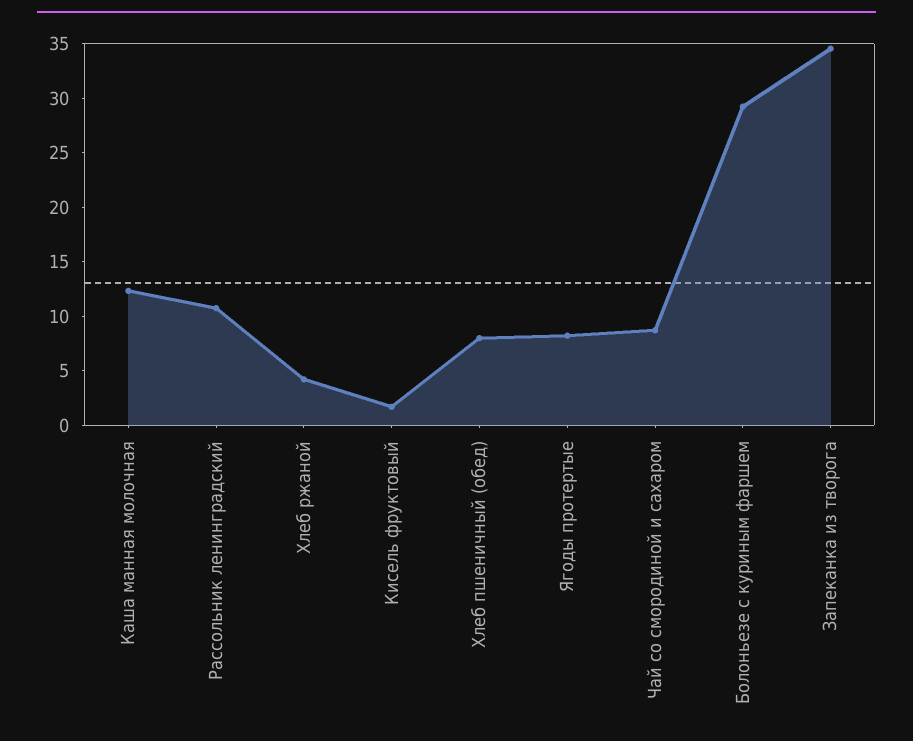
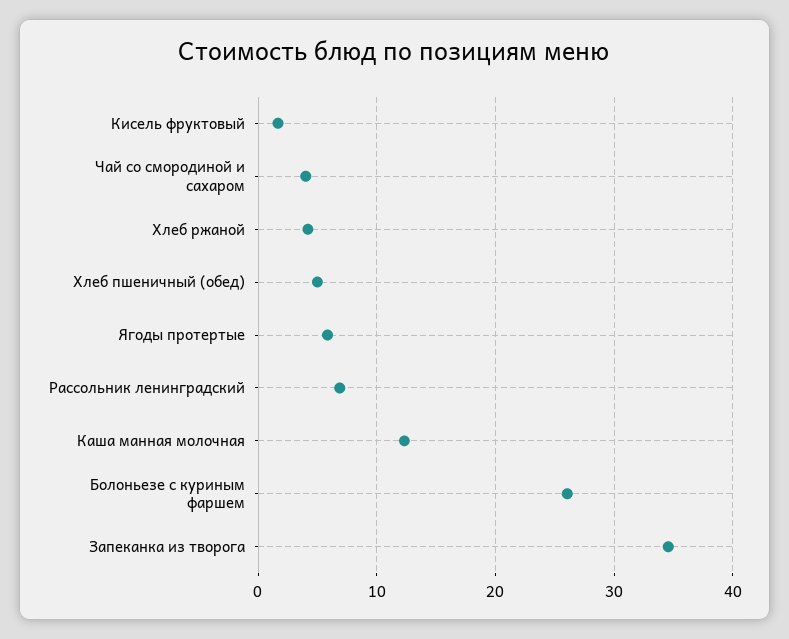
Рассольник ленинградский: 11 -> 7
Хлеб пшеничный (обед): 8 -> 5
Ягоды протертые: 8 -> 6
Чай со смородиной и сахаром: 9 -> 4
Болоньезе с куриным фаршем: 29 -> 26

